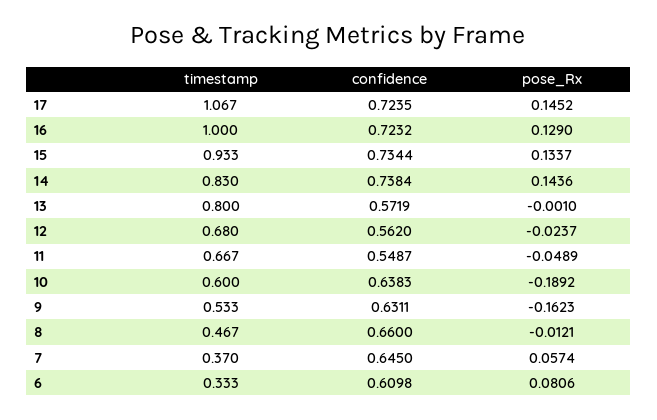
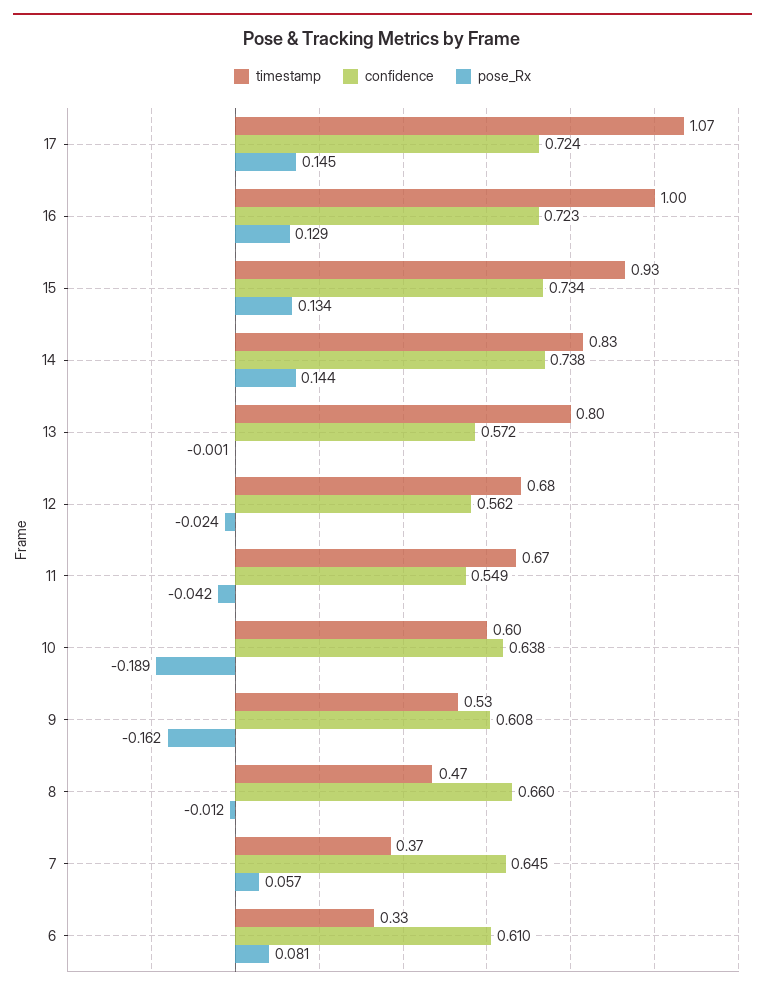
pose_Rx, 11: -0.0489 -> -0.042
confidence, 9: 0.6311 -> 0.608

